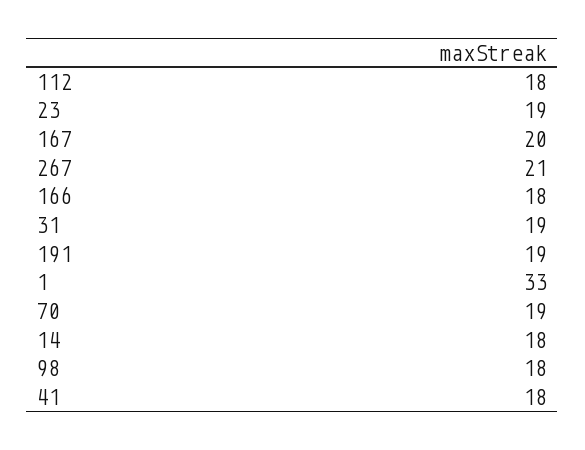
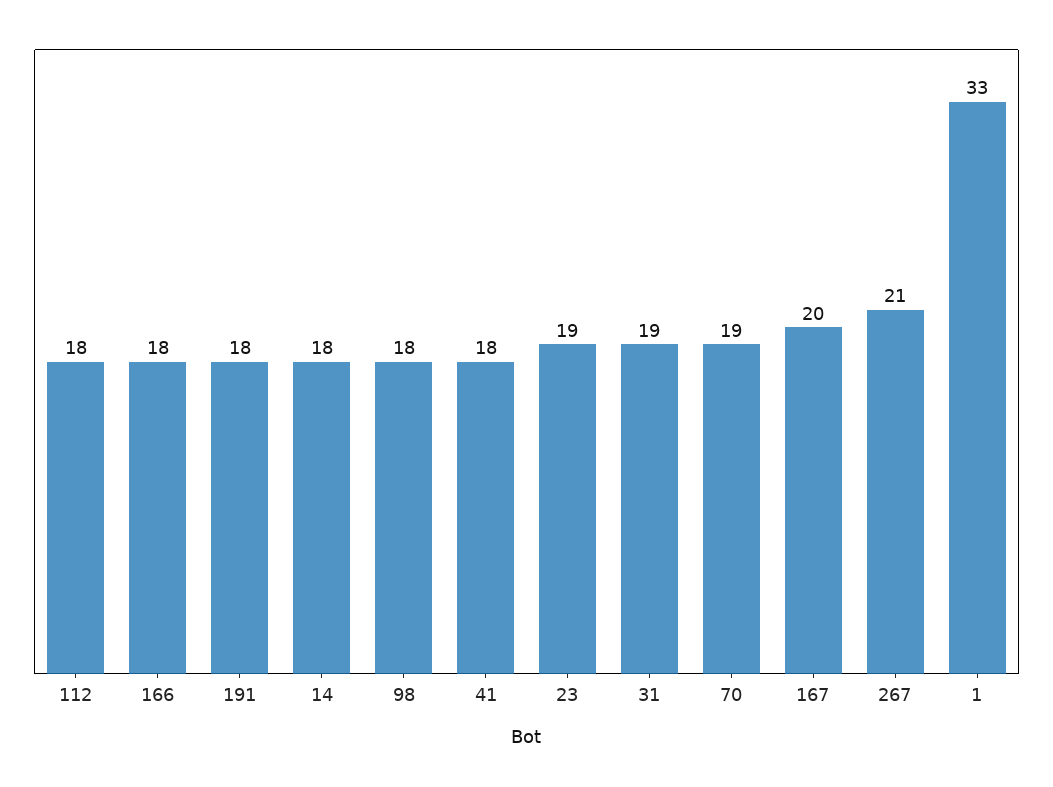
191: 19 -> 18

